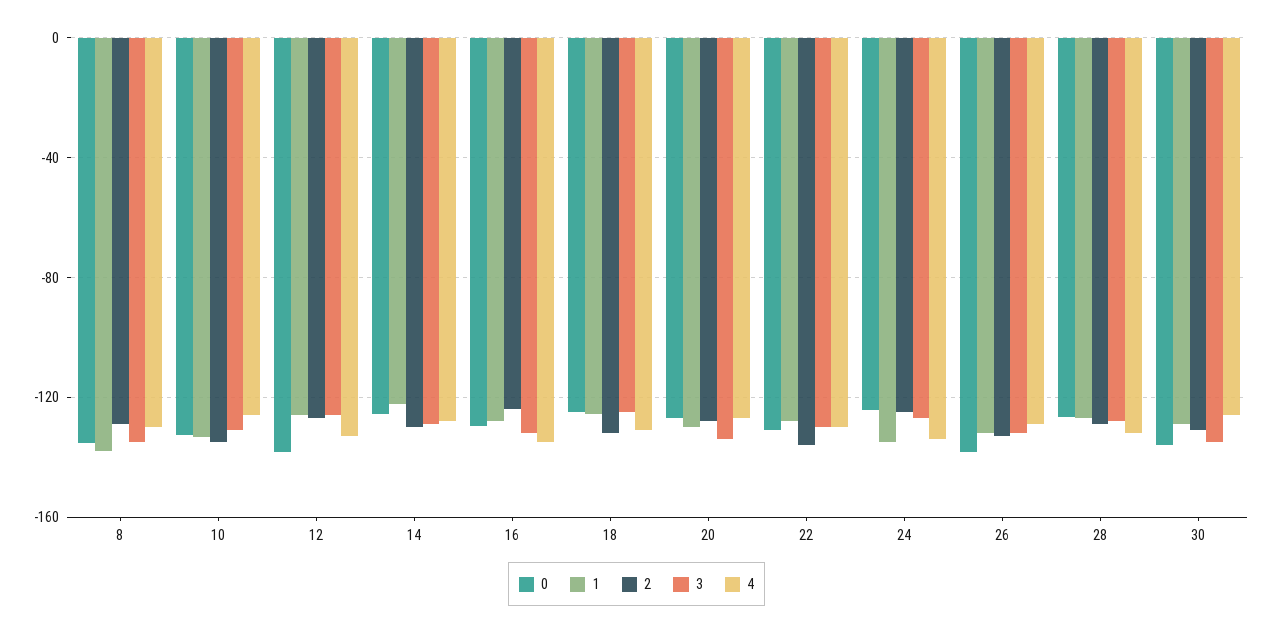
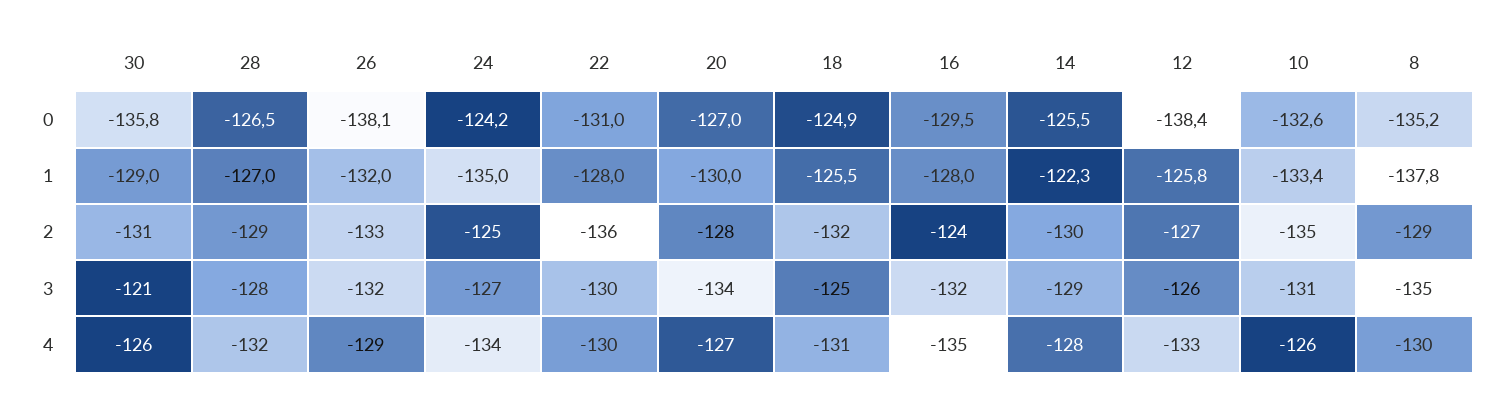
3, 30: -135 -> -121

